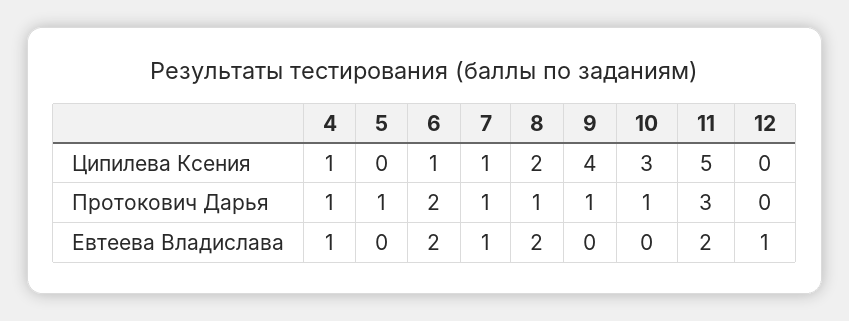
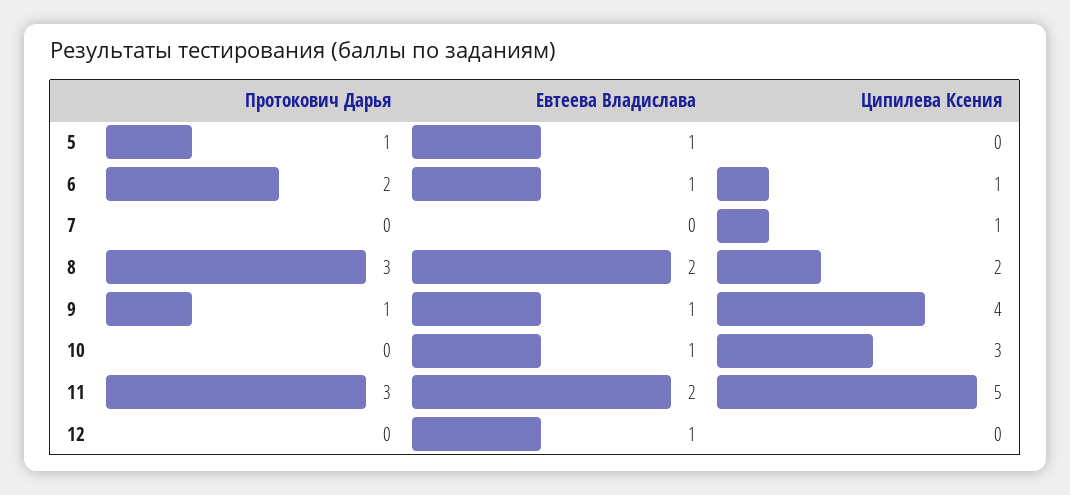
4, Ципилева Ксения: 1 -> none
4, Протокович Дарья: 1 -> none
7, Протокович Дарья: 1 -> 0
8, Протокович Дарья: 1 -> 3
10, Протокович Дарья: 1 -> 0
4, Евтеева Владислава: 1 -> none
5, Евтеева Владислава: 0 -> 1
6, Евтеева Владислава: 2 -> 1
7, Евтеева Владислава: 1 -> 0
9, Евтеева Владислава: 0 -> 1
10, Евтеева Владислава: 0 -> 1

